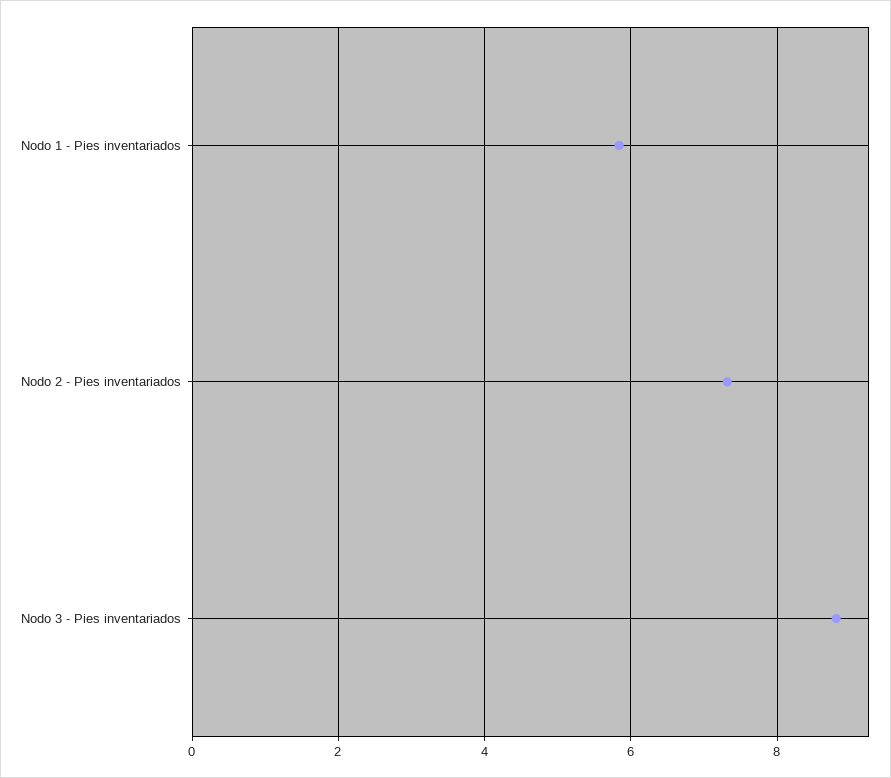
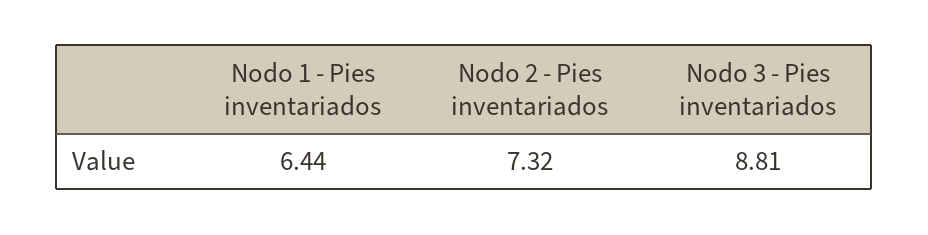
Nodo 1 - Pies inventariados: 5.8 -> 6.44

